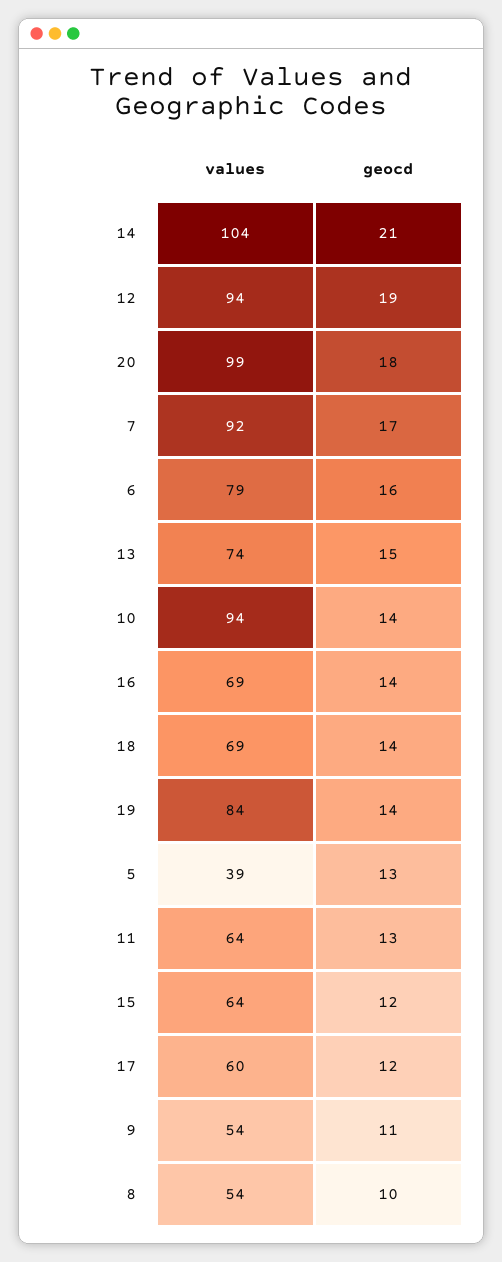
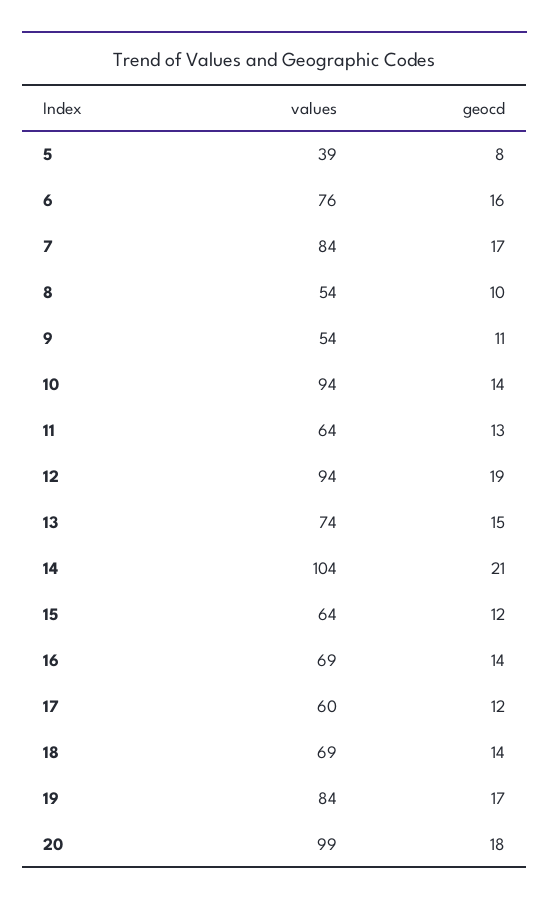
values, 7: 92 -> 84
values, 6: 79 -> 76
geocd, 19: 14 -> 17
geocd, 5: 13 -> 8

